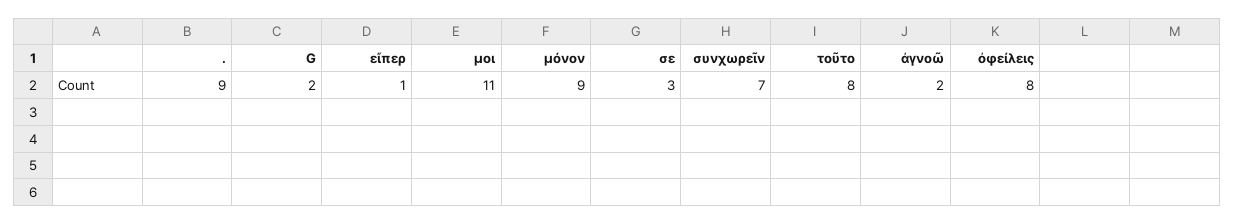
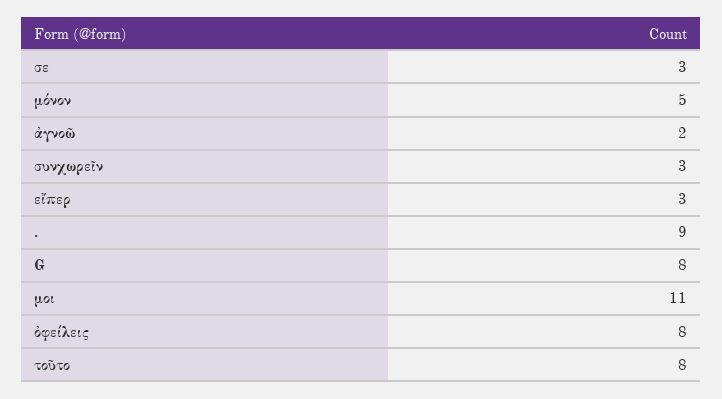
G: 2 -> 8
εἴπερ: 1 -> 3
μόνον: 9 -> 5
συνχωρεῖν: 7 -> 3

